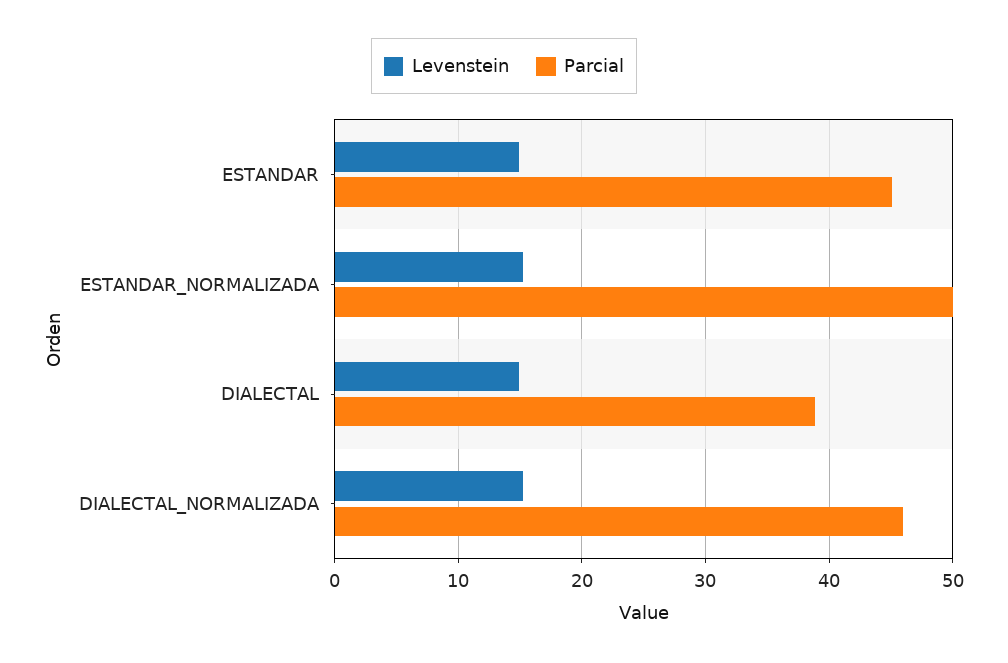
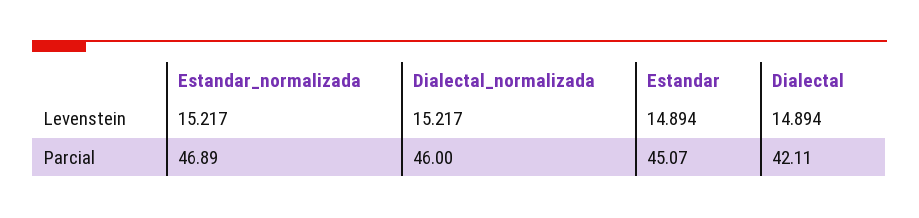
Parcial, ESTANDAR_NORMALIZADA: 50 -> 46.89
Parcial, DIALECTAL: 39 -> 42.11

